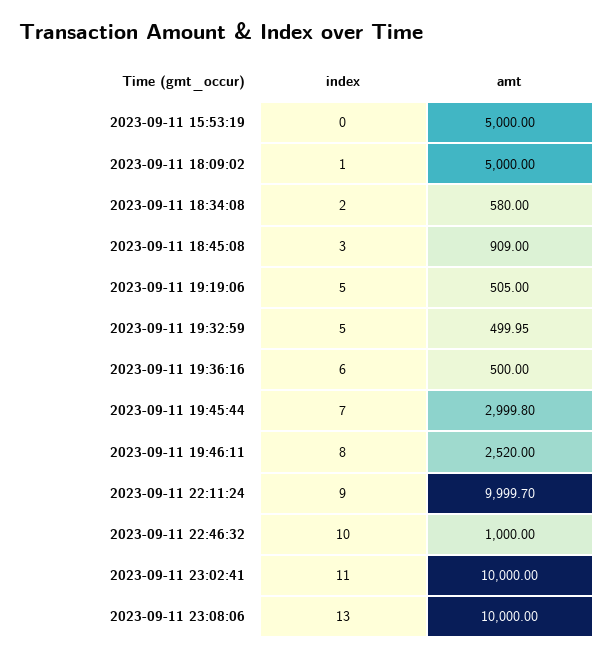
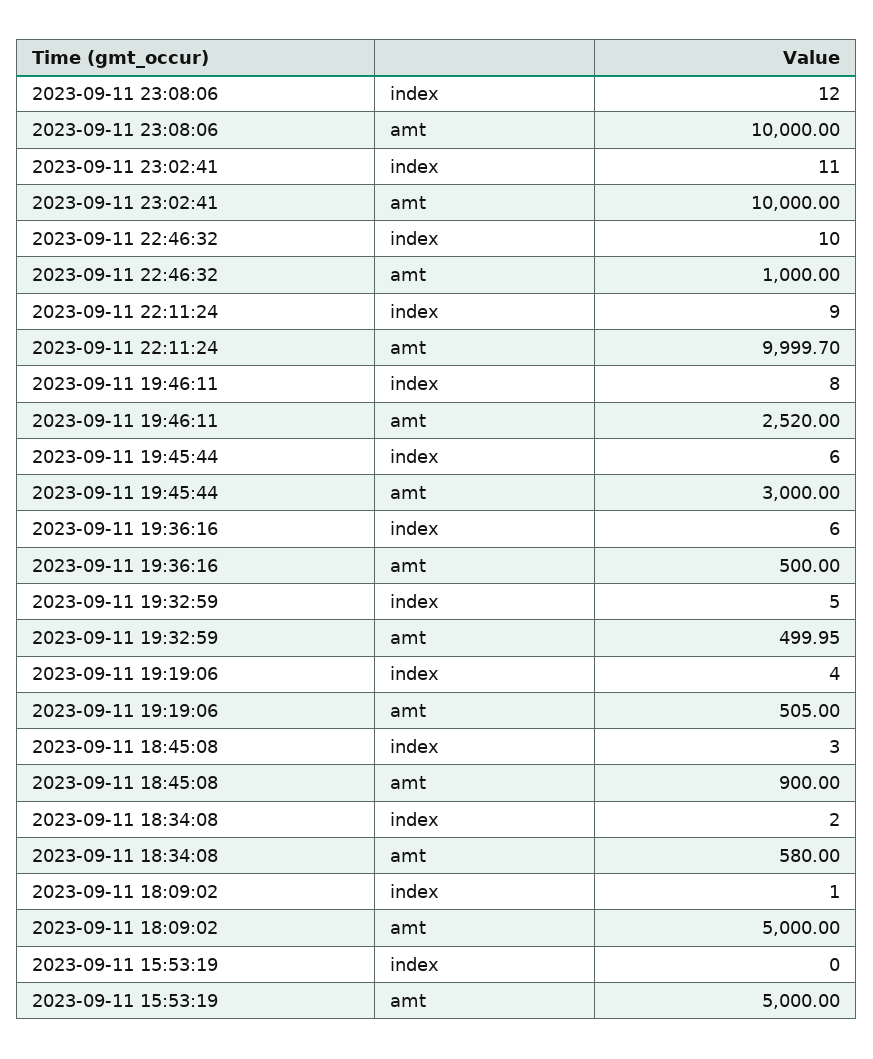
amt, 2023-09-11 18:45:08: 909 -> 900
index, 2023-09-11 19:19:06: 5 -> 4
index, 2023-09-11 19:45:44: 7 -> 6
amt, 2023-09-11 19:45:44: 2999.8 -> 3000
index, 2023-09-11 23:08:06: 13 -> 12

